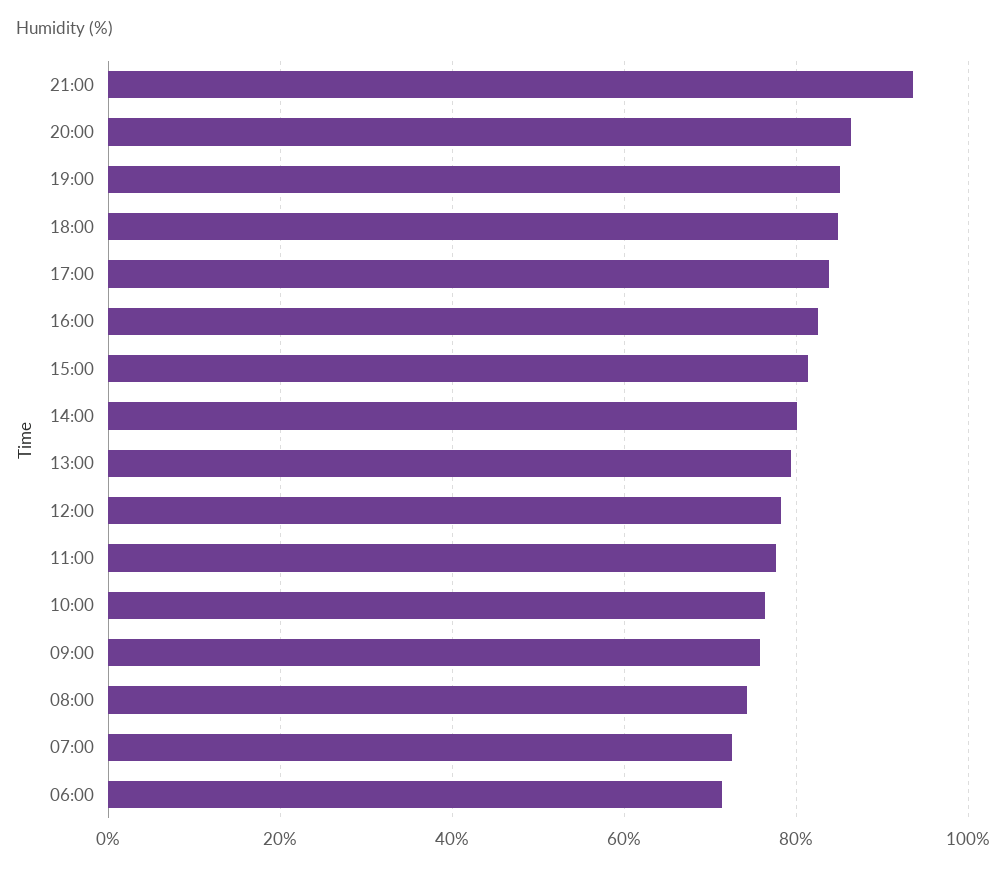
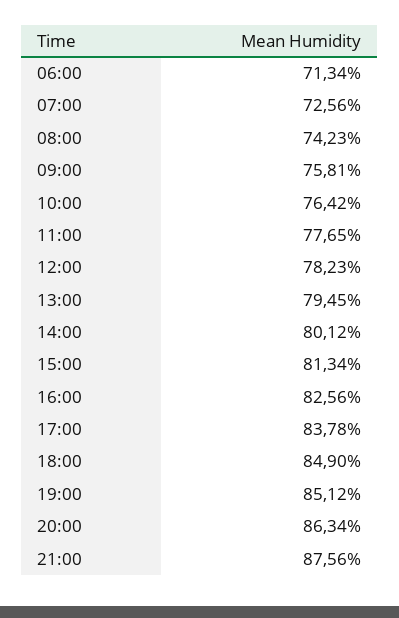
21:00: 94 -> 87.56

